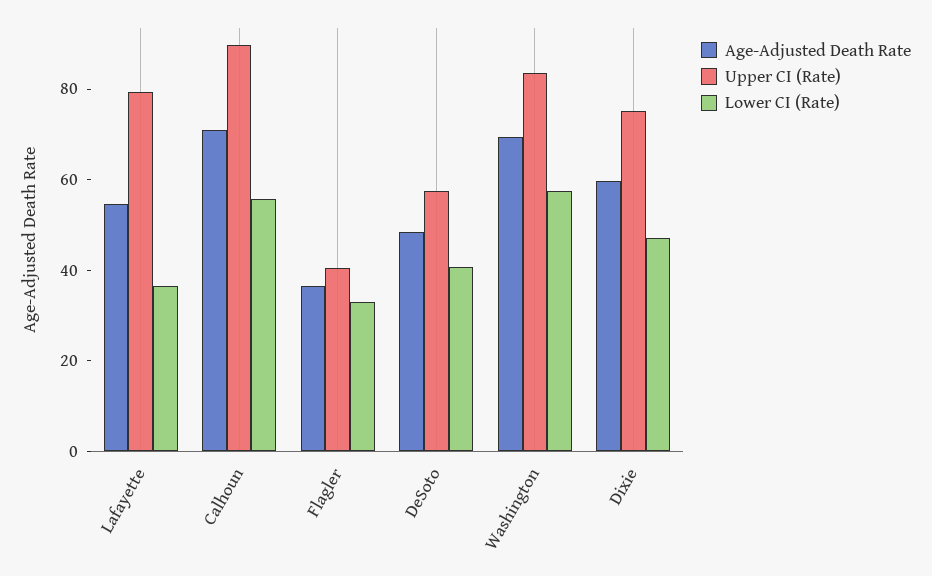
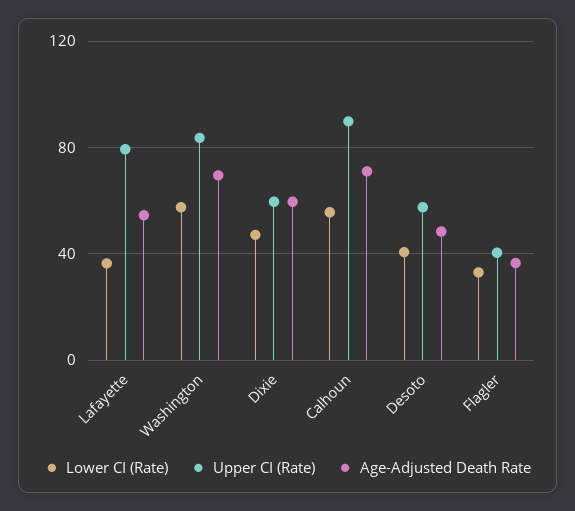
Upper CI (Rate), Dixie: 75 -> 60

